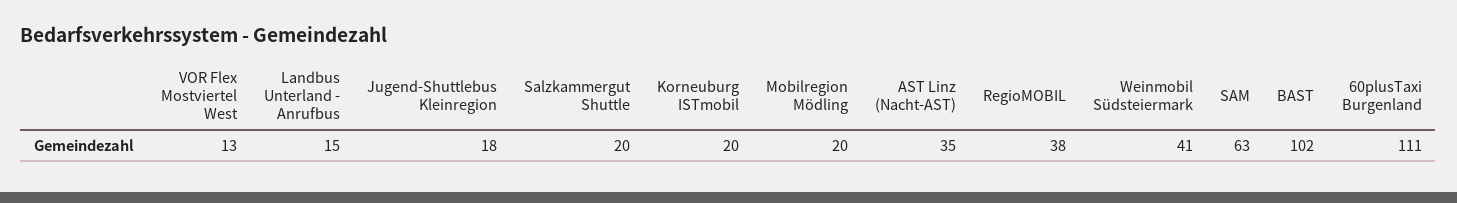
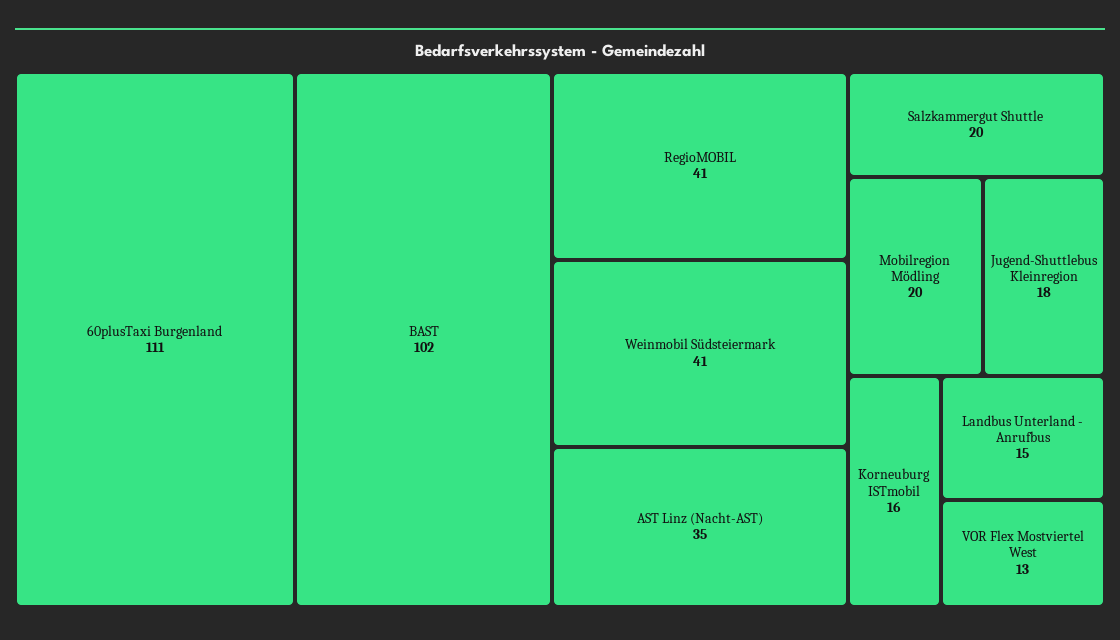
Korneuburg ISTmobil: 20 -> 16
RegioMOBIL: 38 -> 41
SAM: 63 -> none

